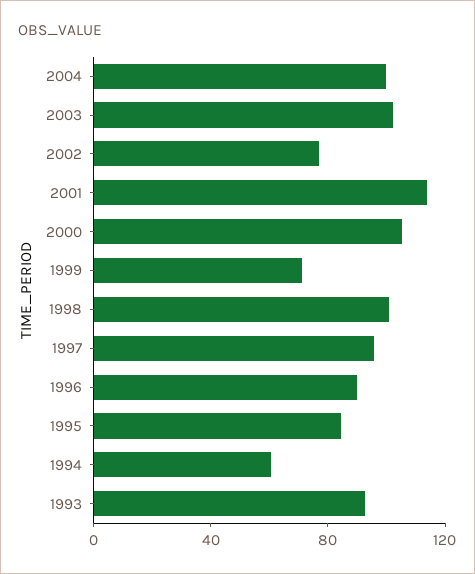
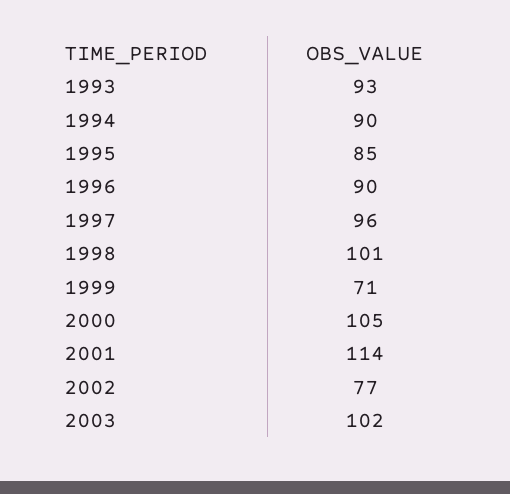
2004: 100 -> none
1994: 60 -> 90

